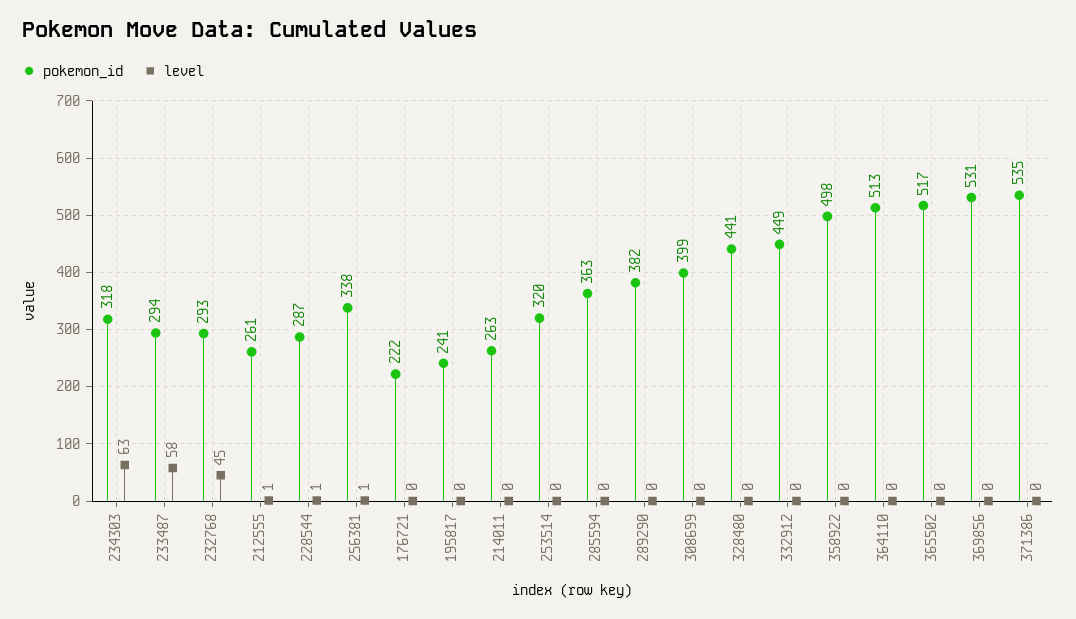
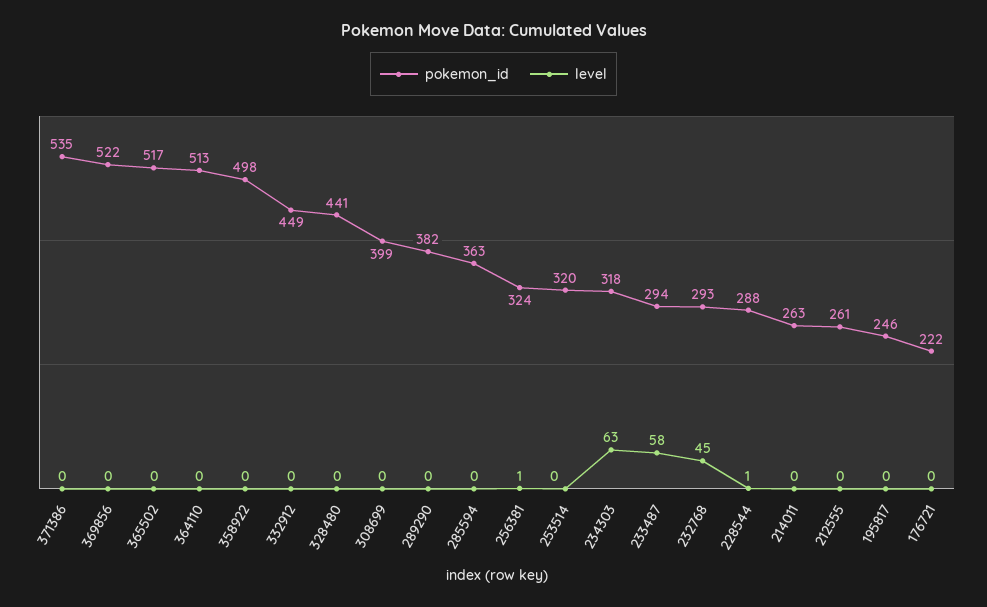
level, 212555: 1 -> 0
pokemon_id, 228544: 287 -> 288
pokemon_id, 256381: 338 -> 324
pokemon_id, 195817: 241 -> 246
pokemon_id, 369856: 531 -> 522

